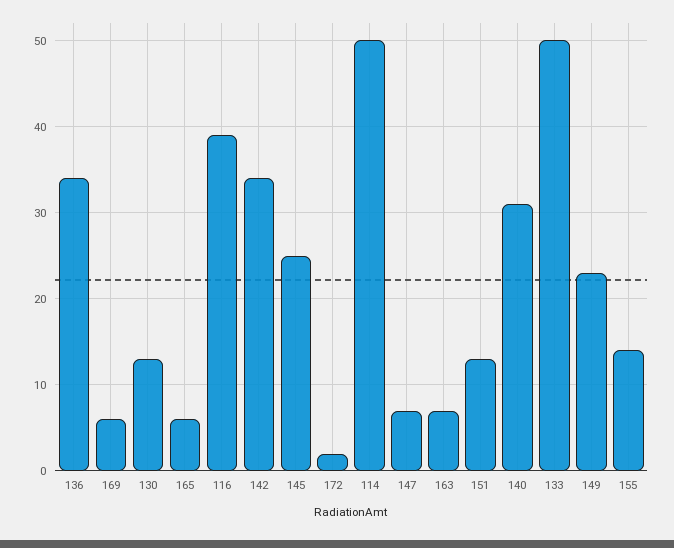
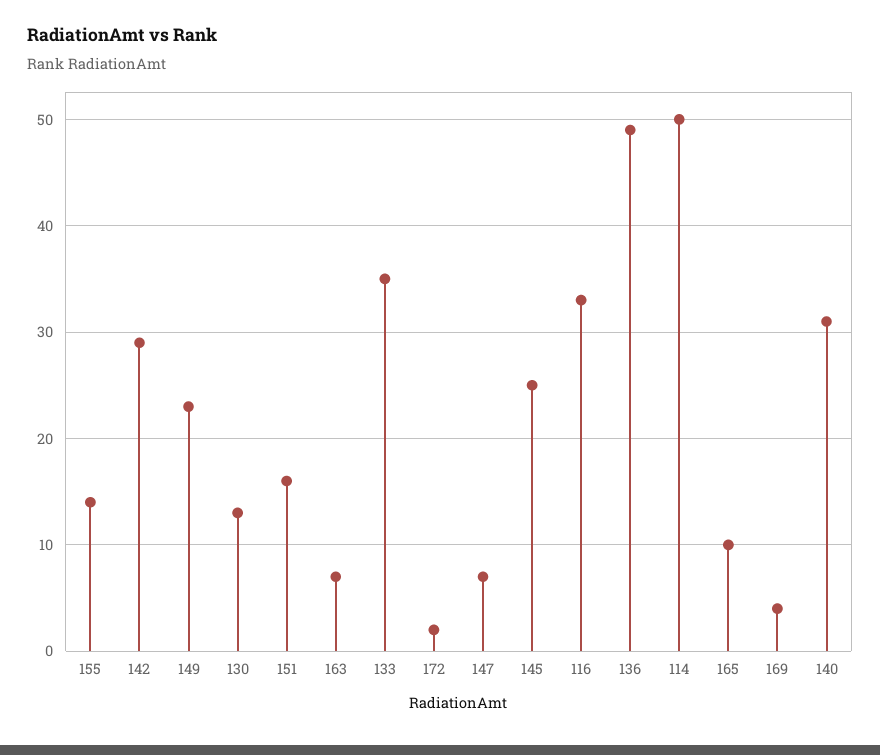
136: 34 -> 49
169: 6 -> 4
165: 6 -> 10
116: 39 -> 33
142: 34 -> 29
151: 13 -> 16
133: 50 -> 35

